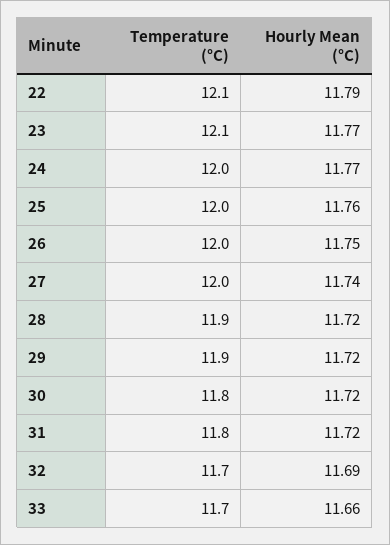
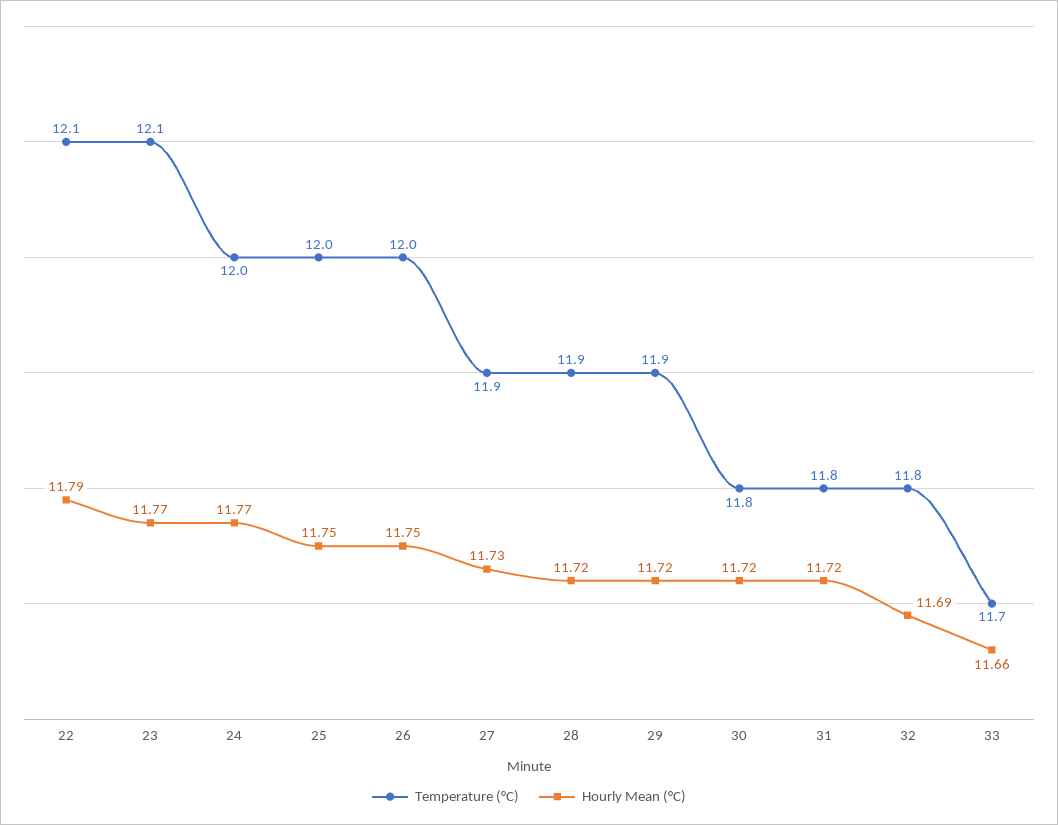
Hourly Mean (°C), 25: 11.76 -> 11.75
Temperature (°C), 27: 12 -> 11.9
Hourly Mean (°C), 27: 11.74 -> 11.73
Temperature (°C), 32: 11.7 -> 11.8

